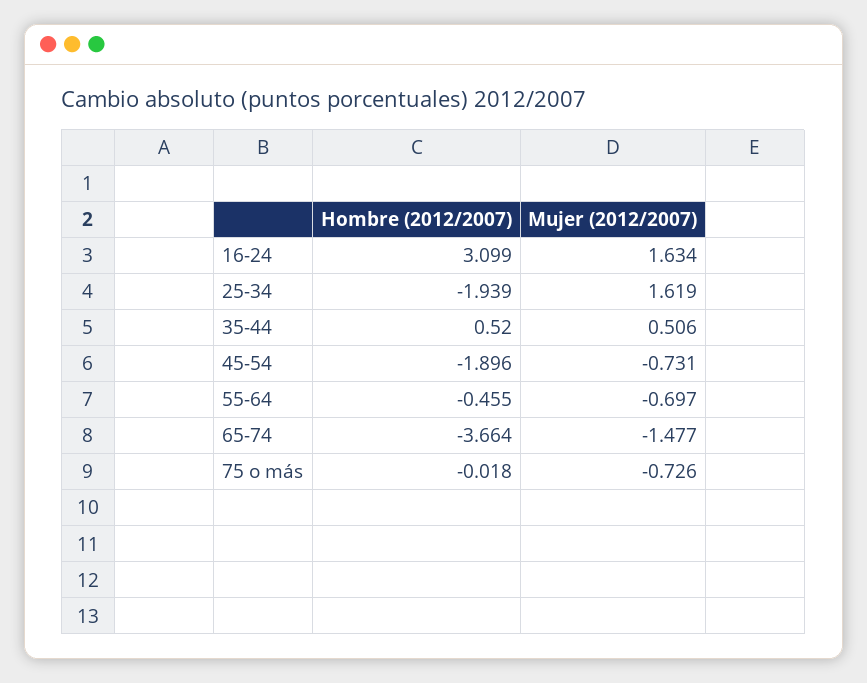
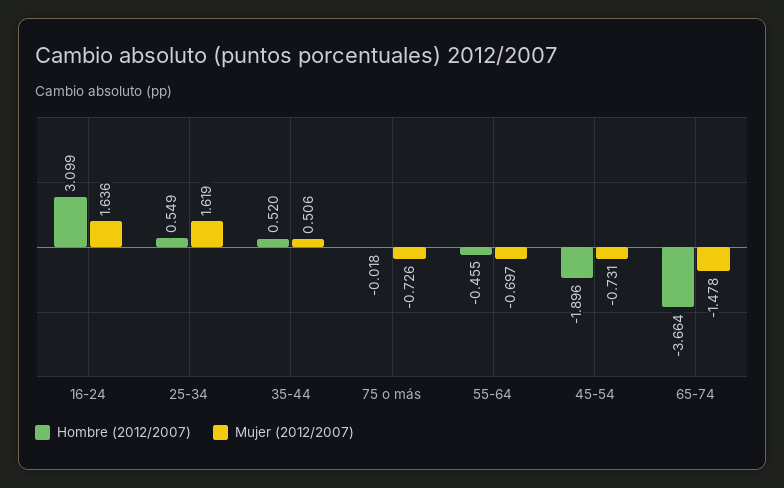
Mujer (2012/2007), 16-24: 1.634 -> 1.636
Hombre (2012/2007), 25-34: -1.939 -> 0.549
Mujer (2012/2007), 65-74: -1.477 -> -1.478

